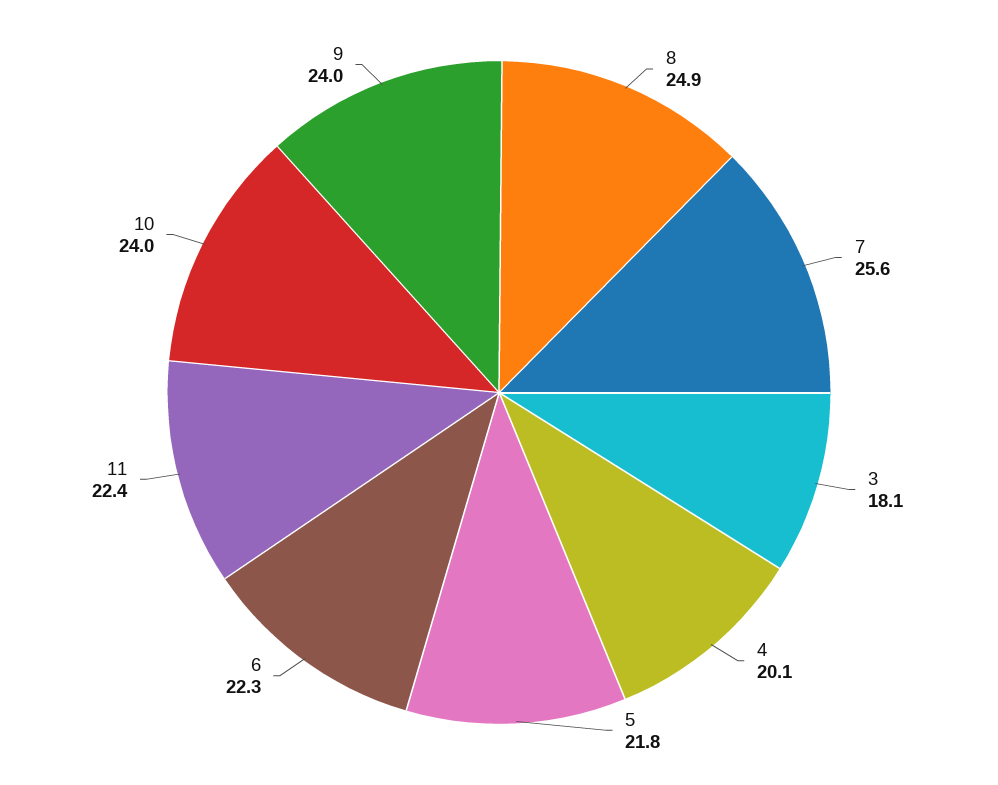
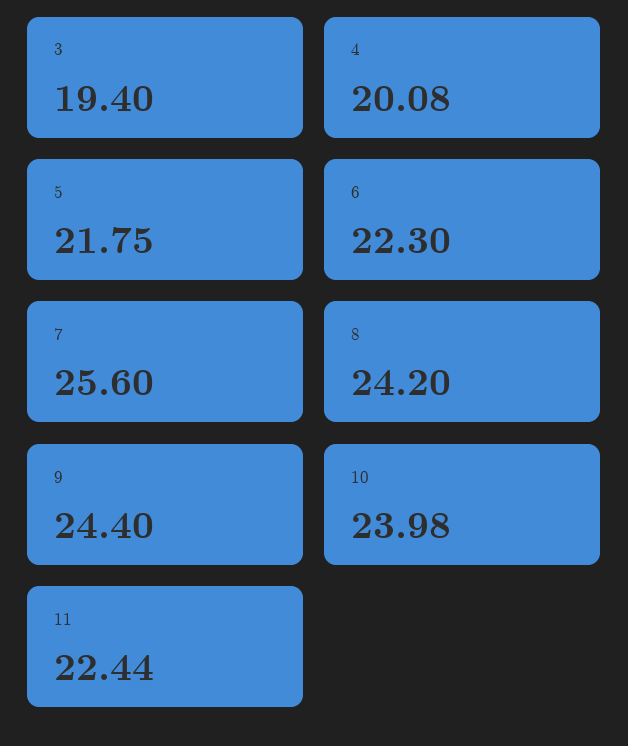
8: 24.9 -> 24.2
3: 18.1 -> 19.4
9: 24 -> 24.4

